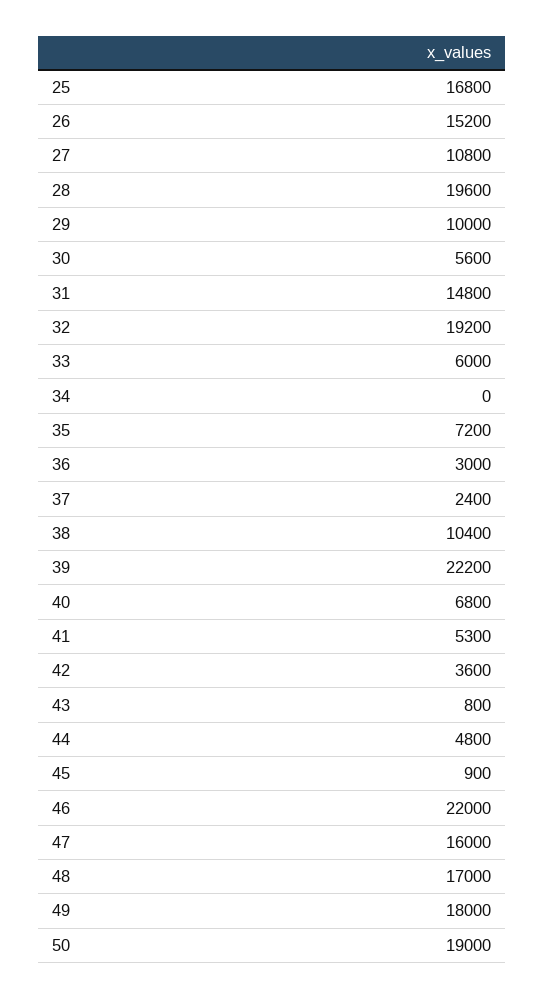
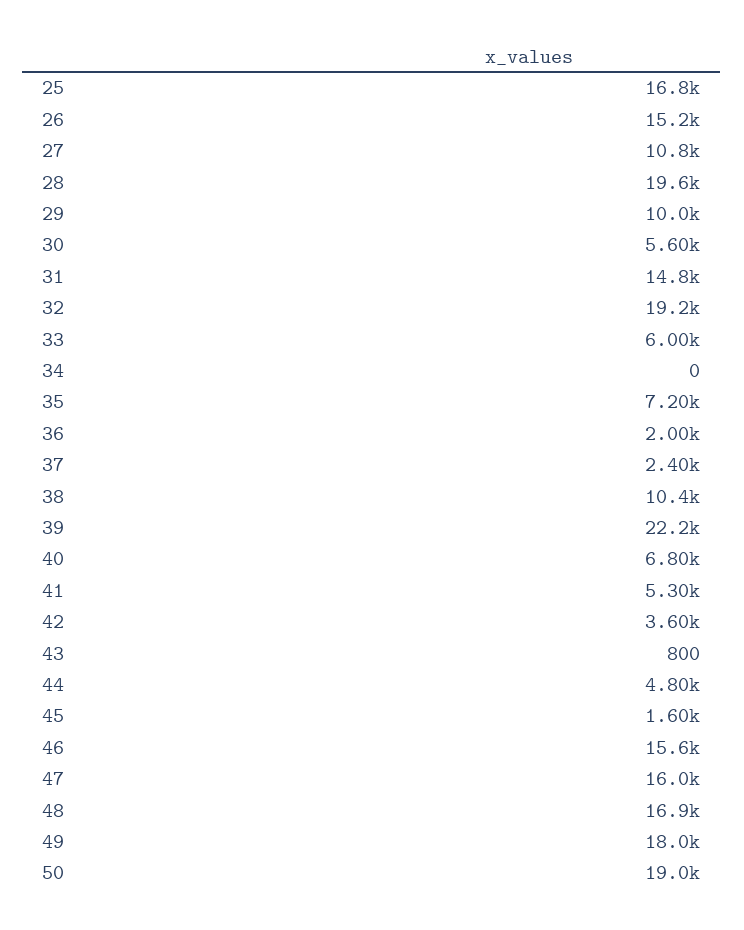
36: 3000 -> 2000
45: 900 -> 1600
46: 22000 -> 15600
48: 17000 -> 16900

